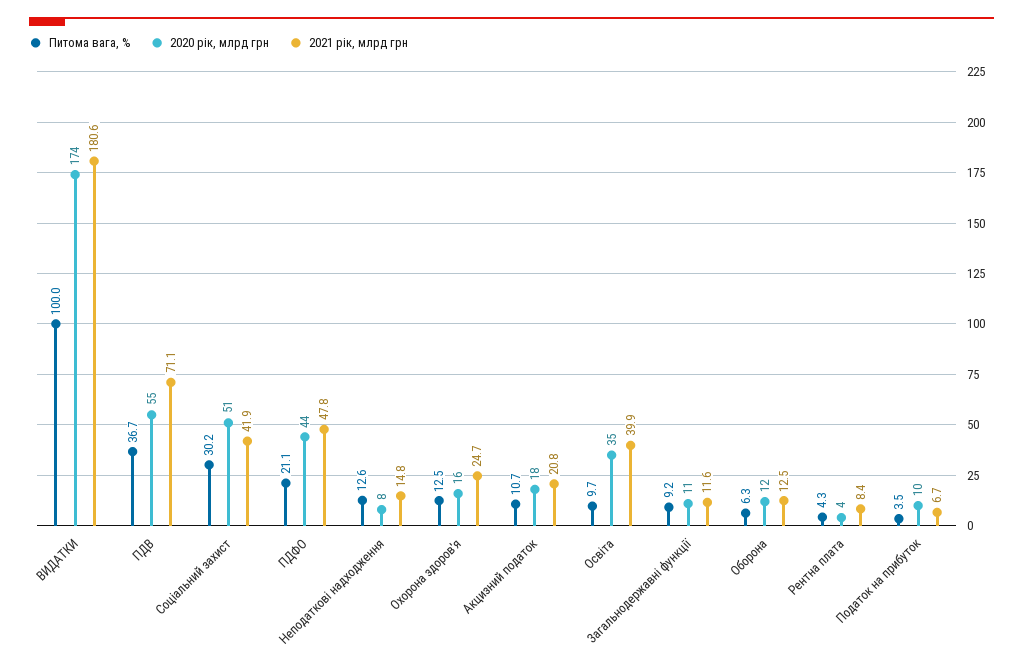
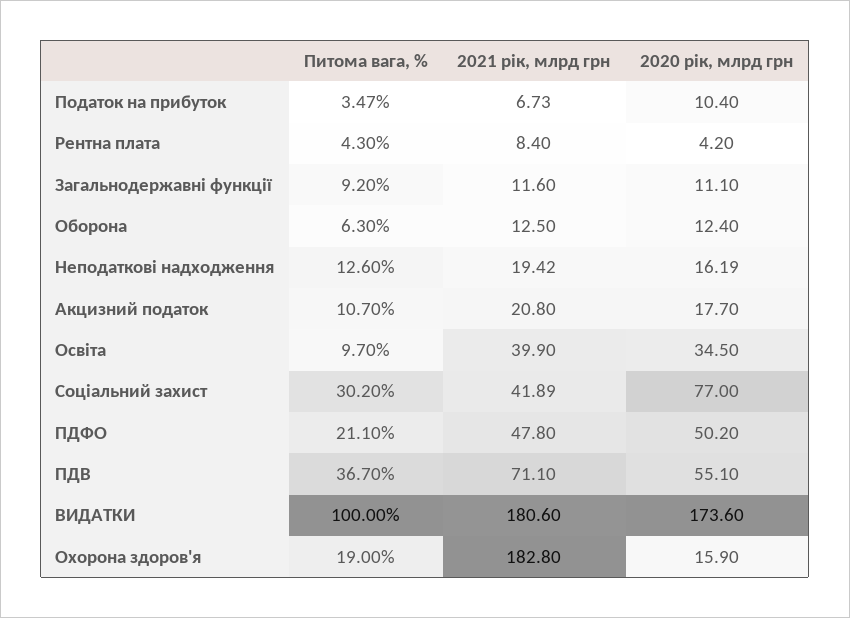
2020 рік, млрд грн, Соціальний захист: 51 -> 77
2020 рік, млрд грн, ПДФО: 44 -> 50.2
2020 рік, млрд грн, Неподаткові надходження: 8 -> 16.19
2021 рік, млрд грн, Неподаткові надходження: 14.8 -> 19.42
Питома вага, %, Охорона здоров'я: 12.5 -> 19
2021 рік, млрд грн, Охорона здоров'я: 24.7 -> 182.8

